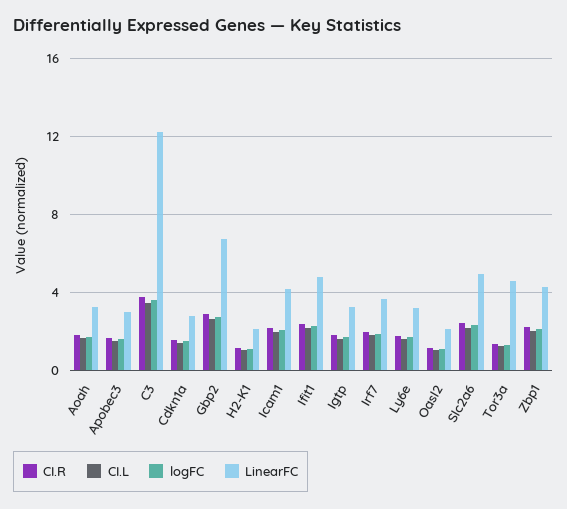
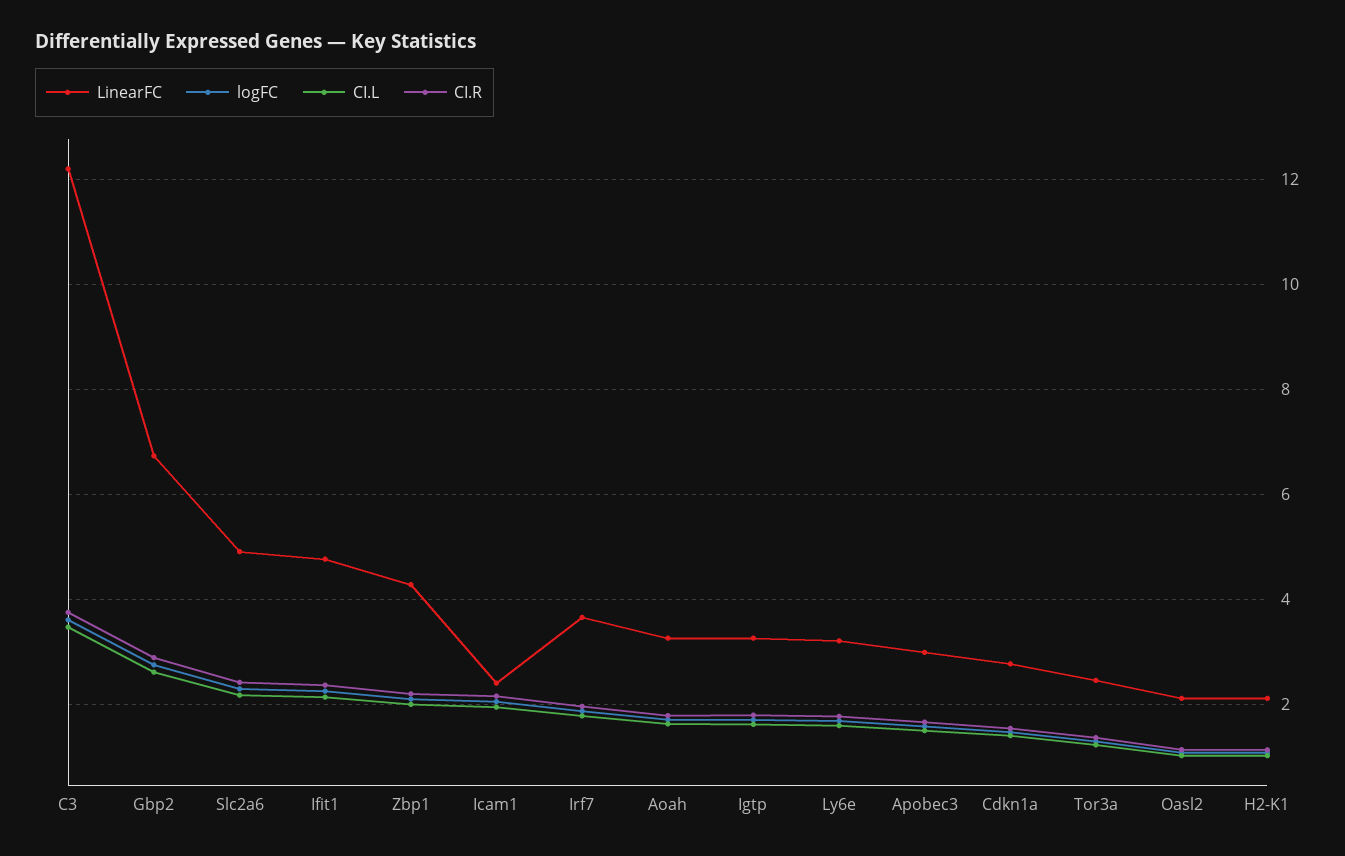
LinearFC, Icam1: 4 -> 2.4
LinearFC, Tor3a: 4.5 -> 2.4

